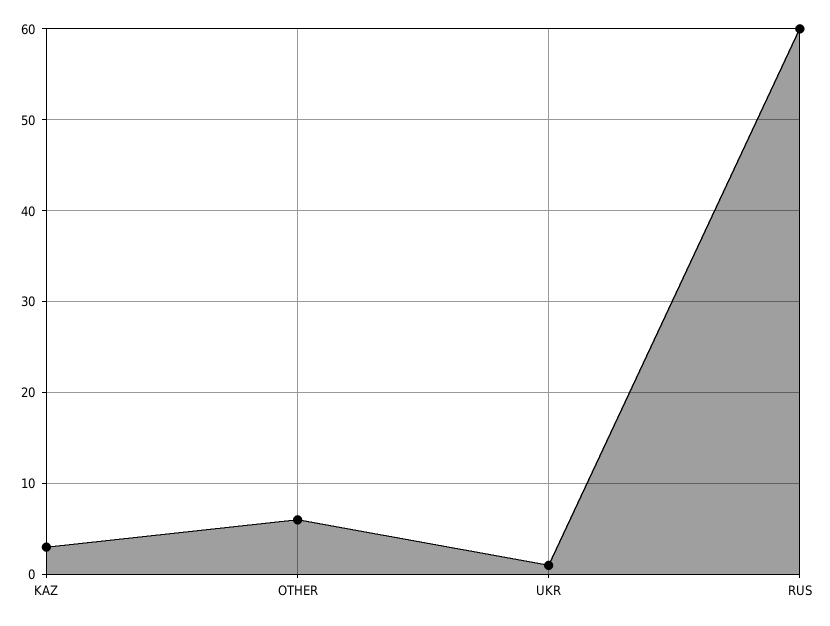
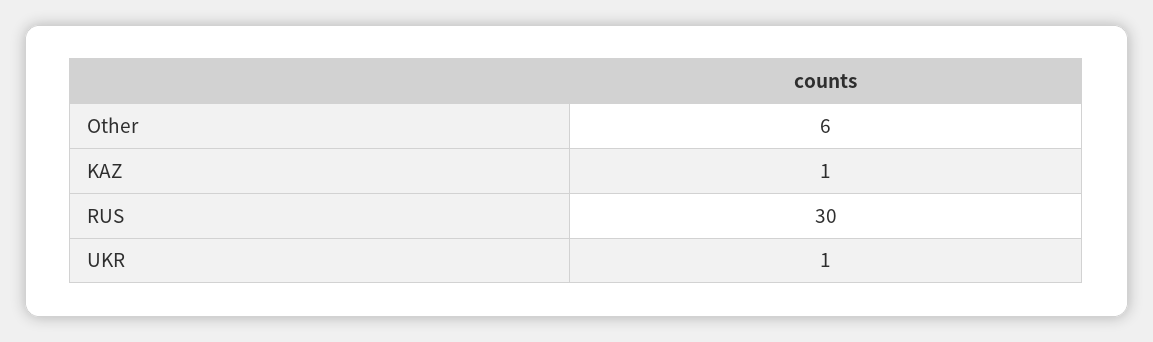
KAZ: 3 -> 1
RUS: 60 -> 30

